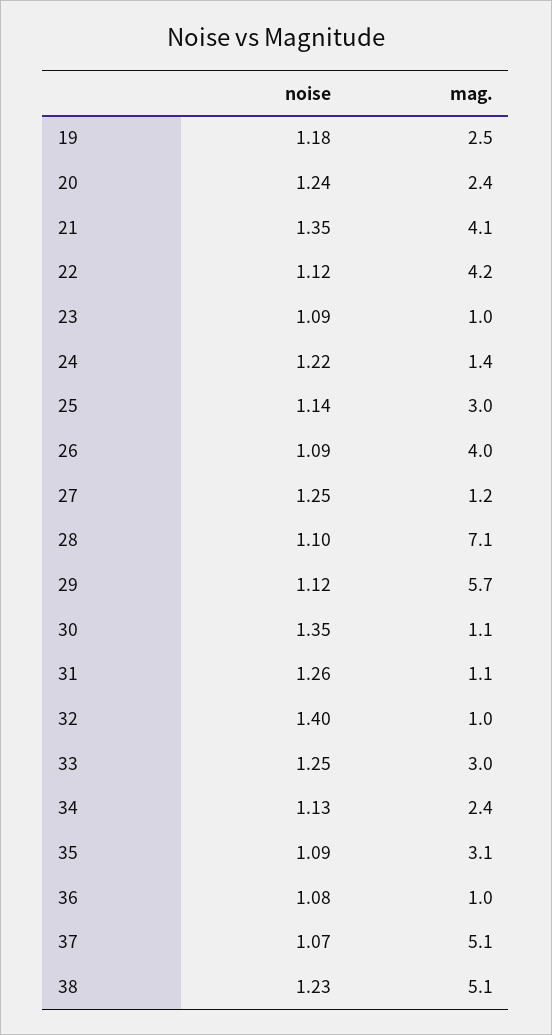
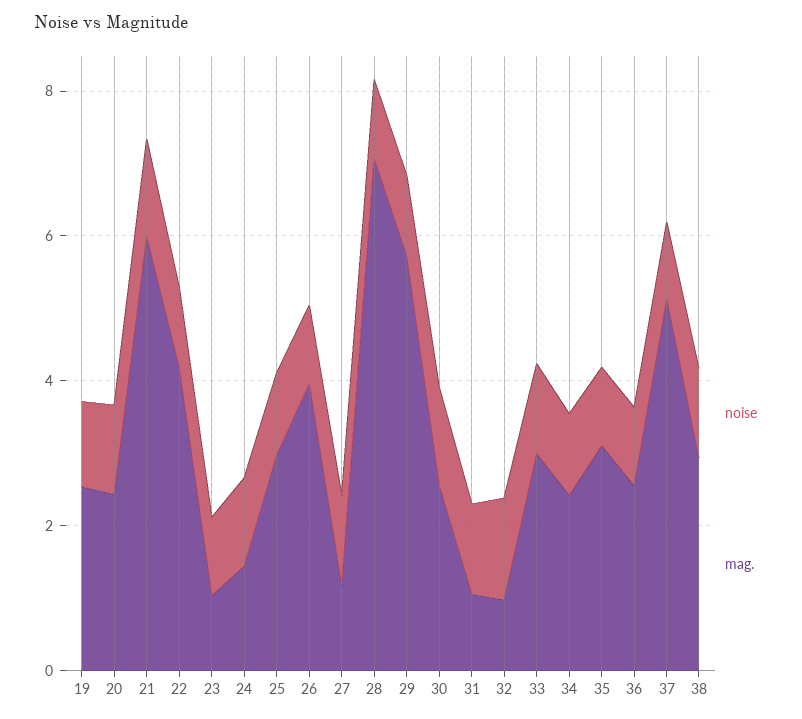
mag., 21: 4.1 -> 6
mag., 30: 1.1 -> 2.5
mag., 36: 1 -> 2.5
mag., 38: 5.1 -> 3

